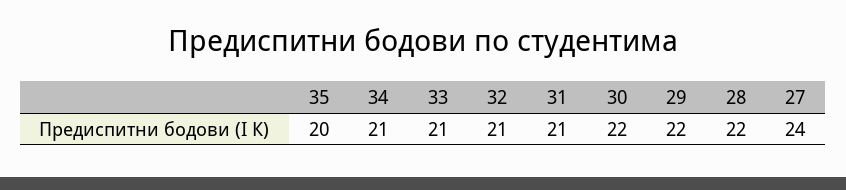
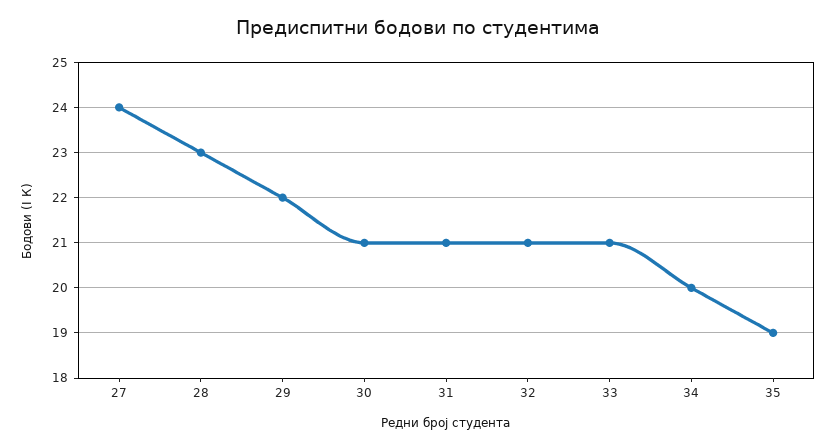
35: 20 -> 19
34: 21 -> 20
30: 22 -> 21
28: 22 -> 23

